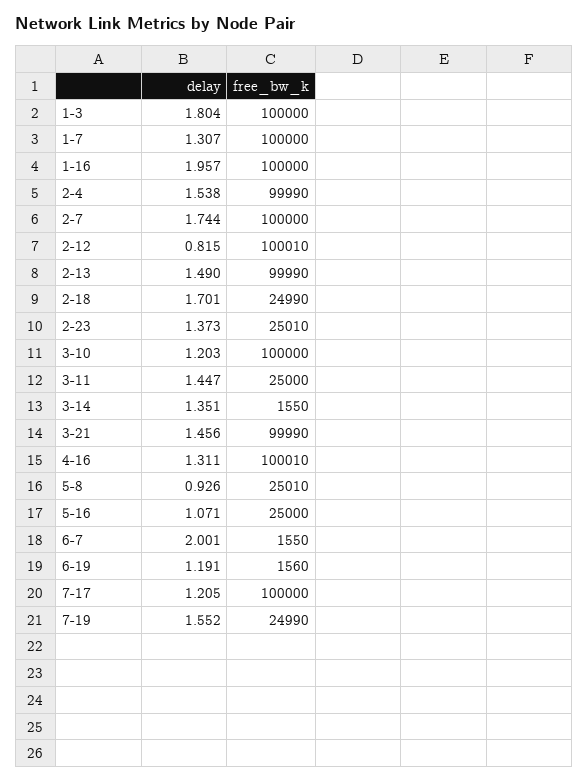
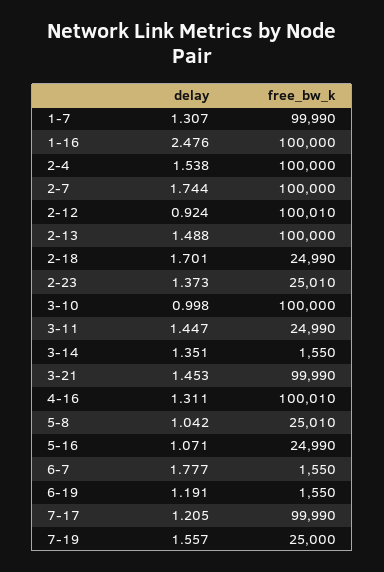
delay, 1-3: 1.804 -> none
free_bw_k, 1-3: 100000 -> none
free_bw_k, 1-7: 100000 -> 99990
delay, 1-16: 1.957 -> 2.476
free_bw_k, 2-4: 99990 -> 100000
delay, 2-12: 0.815 -> 0.924
delay, 2-13: 1.49 -> 1.488
free_bw_k, 2-13: 99990 -> 100000
delay, 3-10: 1.203 -> 0.998
free_bw_k, 3-11: 25000 -> 24990
delay, 3-21: 1.456 -> 1.453
delay, 5-8: 0.926 -> 1.042
free_bw_k, 5-16: 25000 -> 24990
delay, 6-7: 2.001 -> 1.777
free_bw_k, 6-19: 1560 -> 1550
free_bw_k, 7-17: 100000 -> 99990
delay, 7-19: 1.552 -> 1.557
free_bw_k, 7-19: 24990 -> 25000

